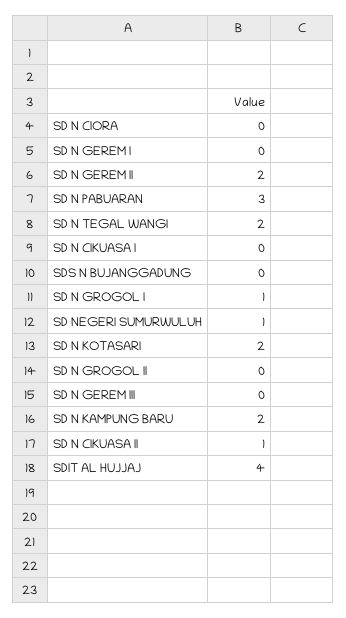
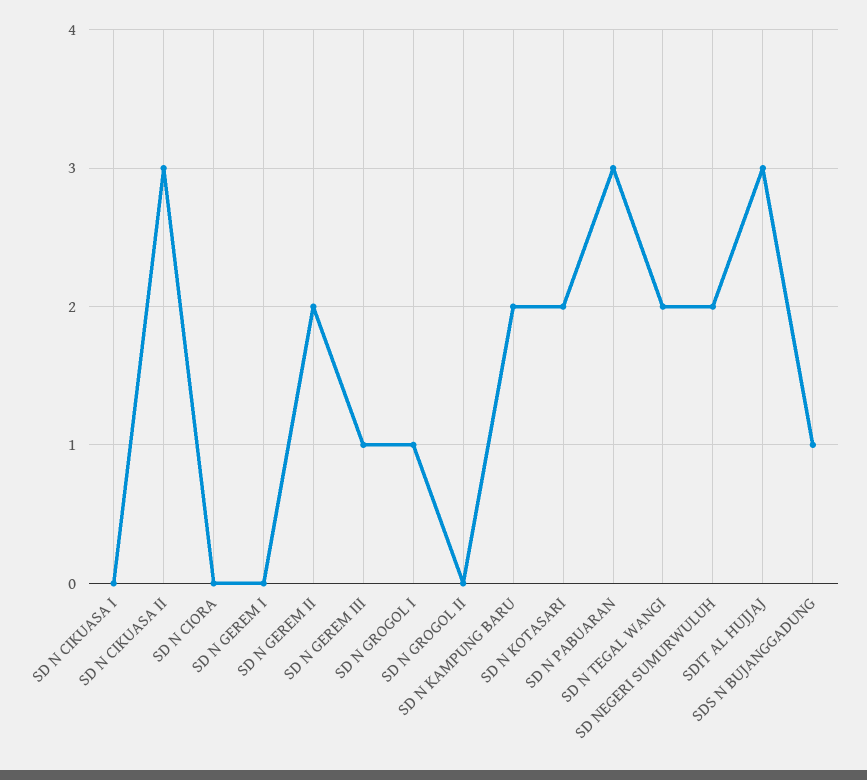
SDS N BUJANGGADUNG: 0 -> 1
SD NEGERI SUMURWULUH: 1 -> 2
SD N GEREM III: 0 -> 1
SD N CIKUASA II: 1 -> 3
SDIT AL HUJJAJ: 4 -> 3

